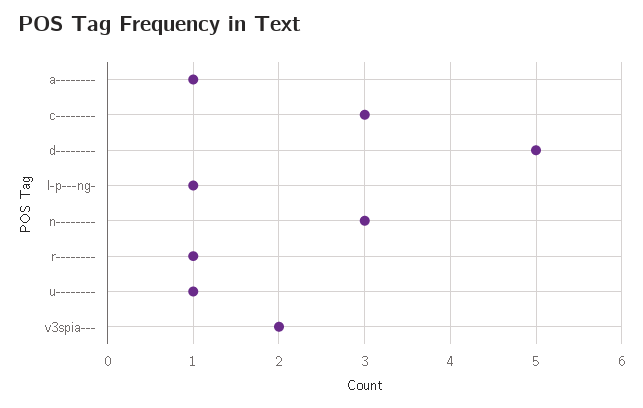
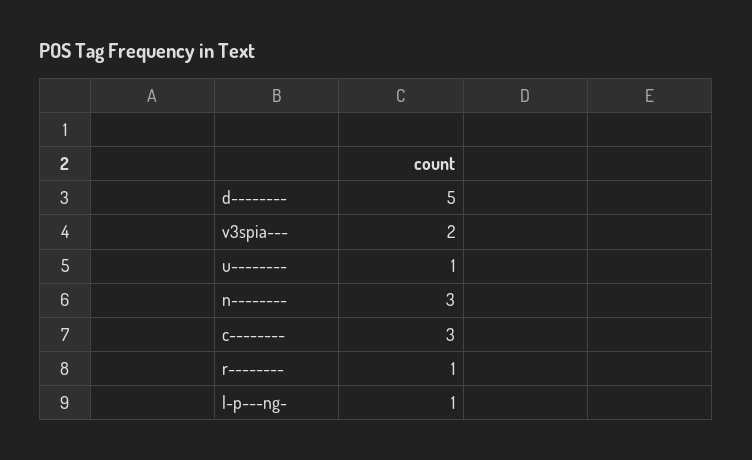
a--------: 1 -> none

